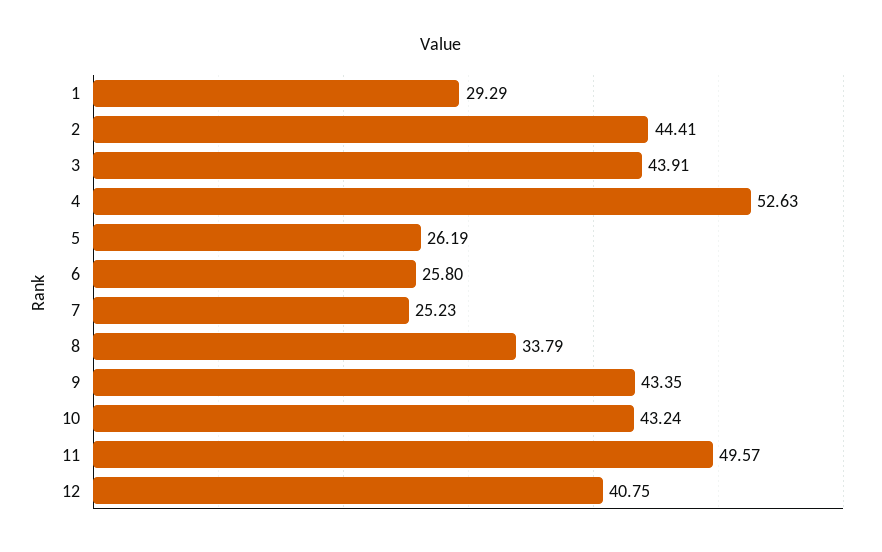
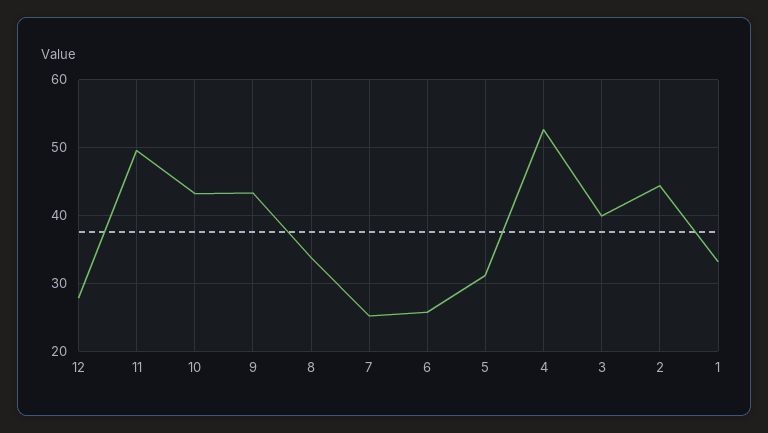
1: 29.29 -> 33
3: 43.91 -> 40
5: 26.19 -> 31
12: 40.75 -> 28

